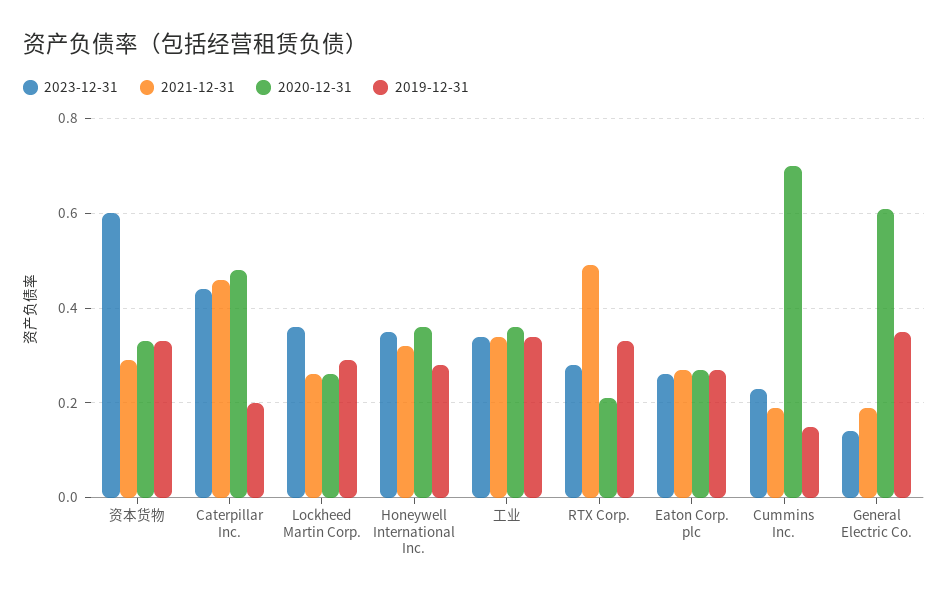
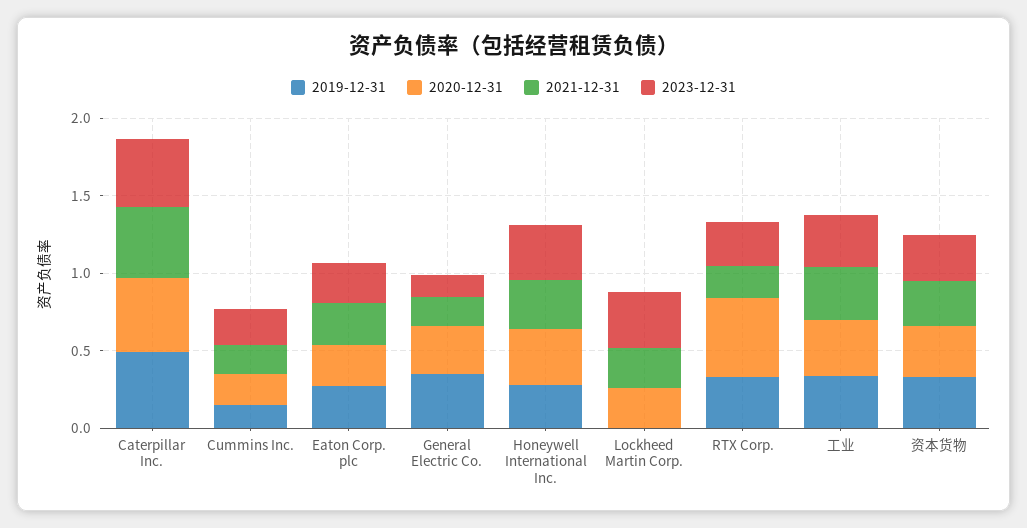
2023-12-31, 资本货物: 0.6 -> 0.3
2019-12-31, Caterpillar Inc.: 0.2 -> 0.5
2019-12-31, Lockheed Martin Corp.: 0.3 -> 0
2021-12-31, RTX Corp.: 0.5 -> 0.2
2020-12-31, RTX Corp.: 0.2 -> 0.5
2020-12-31, Cummins Inc.: 0.7 -> 0.2
2020-12-31, General Electric Co.: 0.6 -> 0.3

